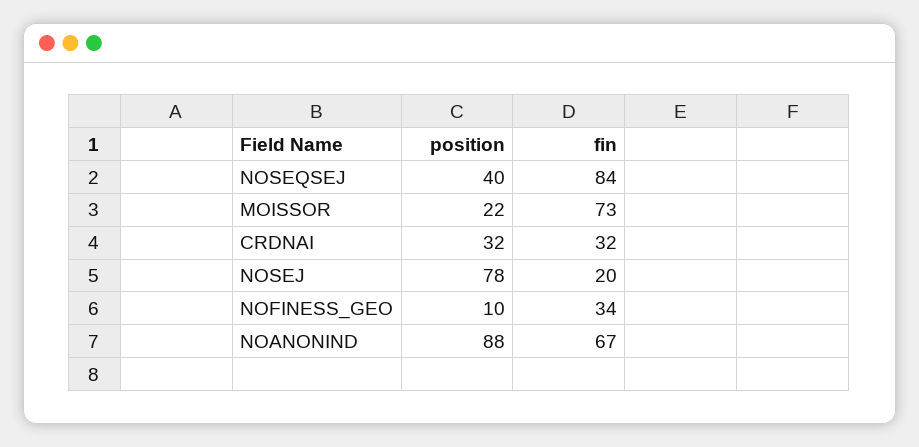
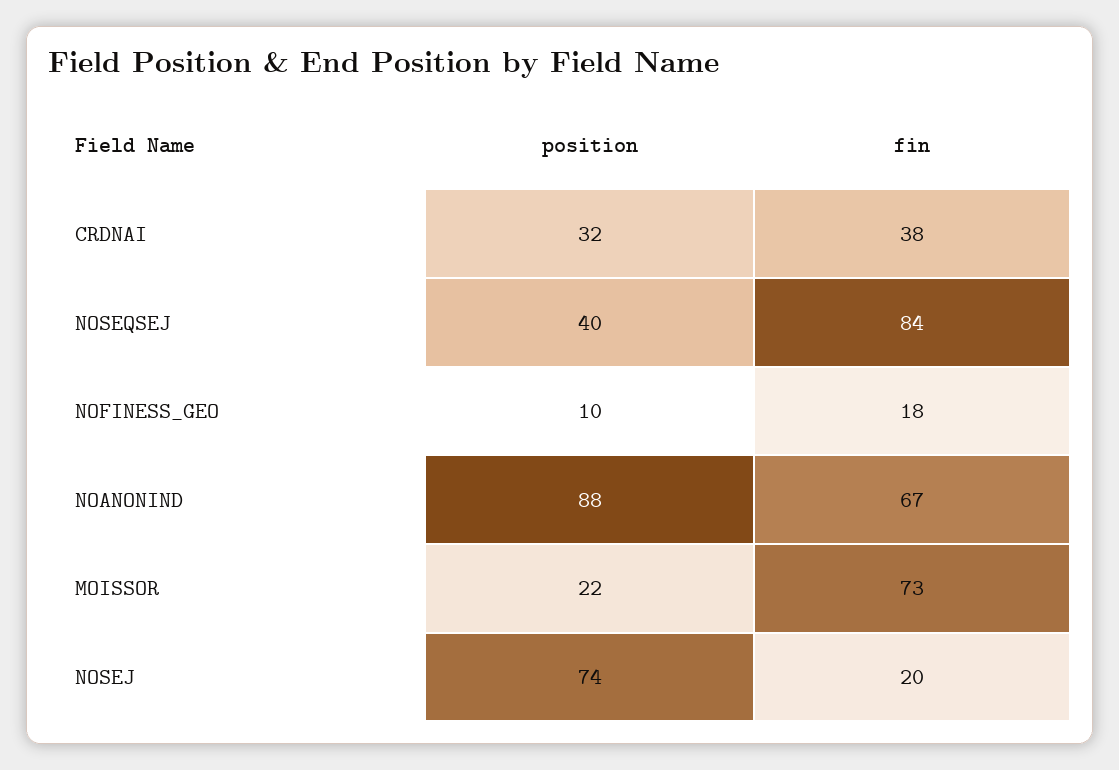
fin, CRDNAI: 32 -> 38
position, NOSEJ: 78 -> 74
fin, NOFINESS_GEO: 34 -> 18

